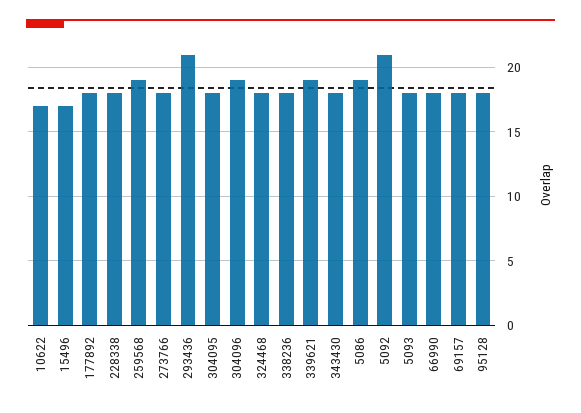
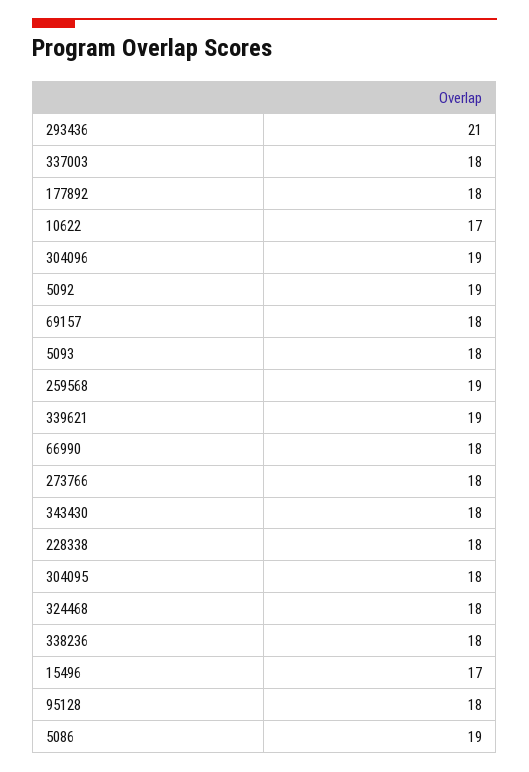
5092: 21 -> 19
337003: none -> 18

